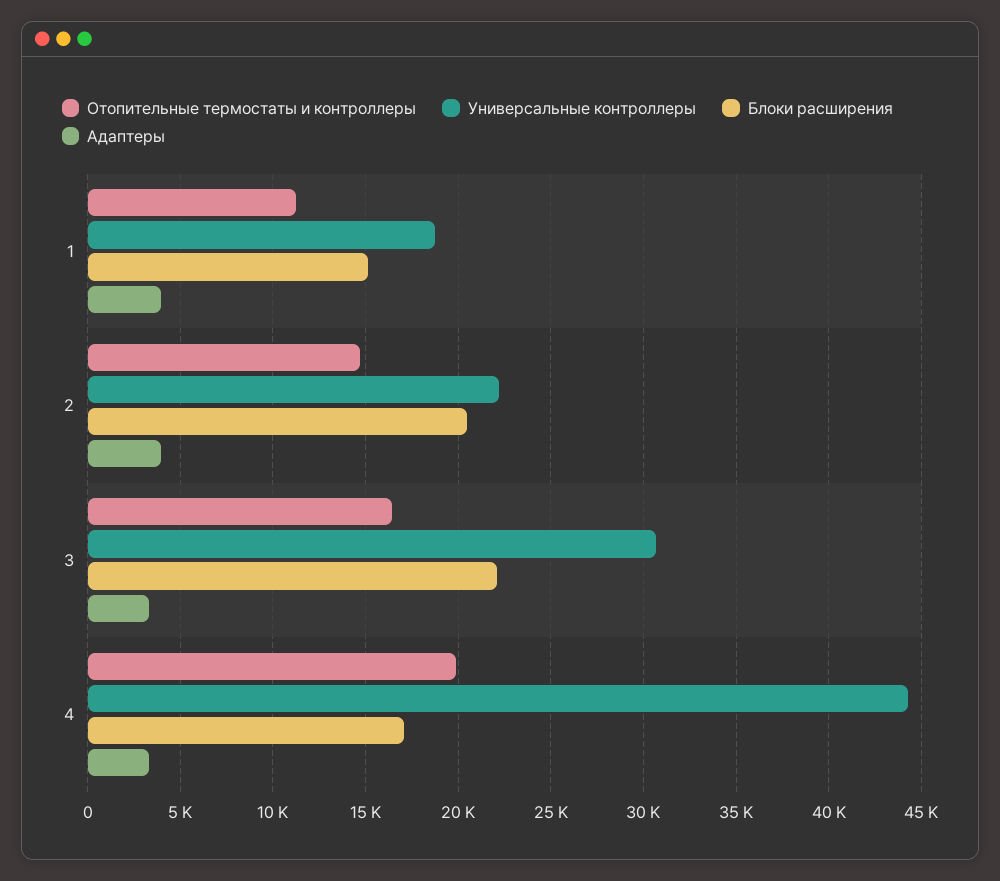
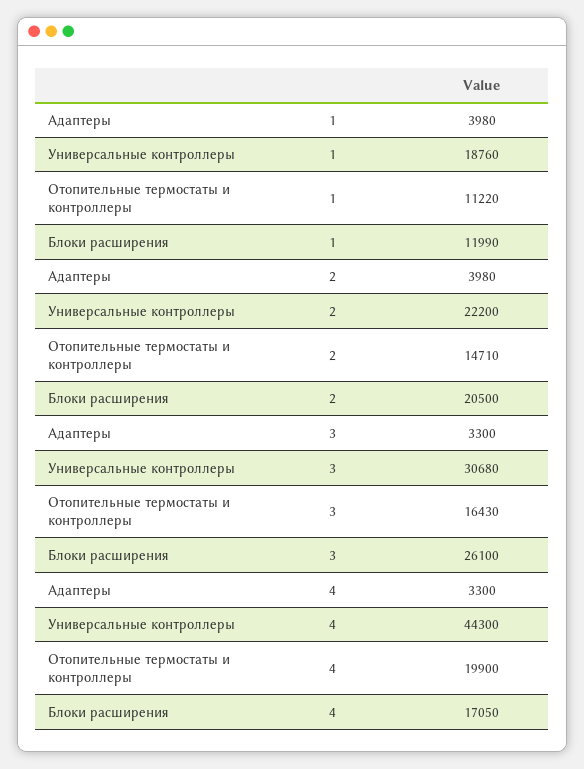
Блоки расширения, 1: 15000 -> 11990
Блоки расширения, 3: 22000 -> 26100

